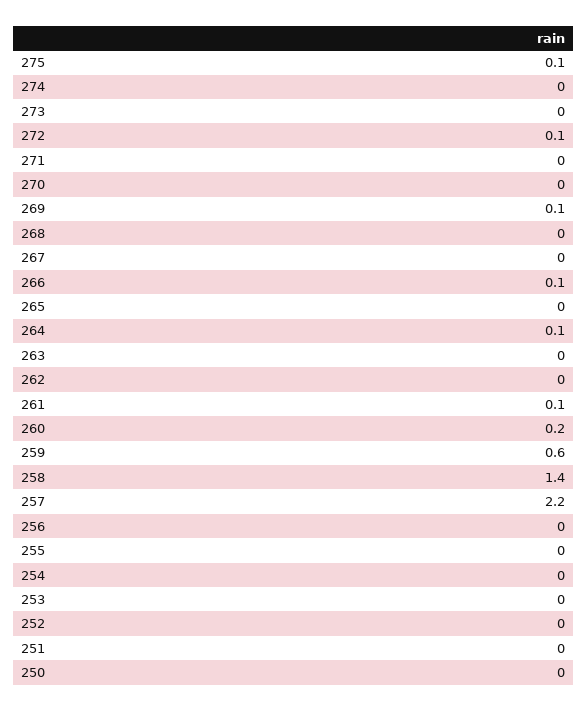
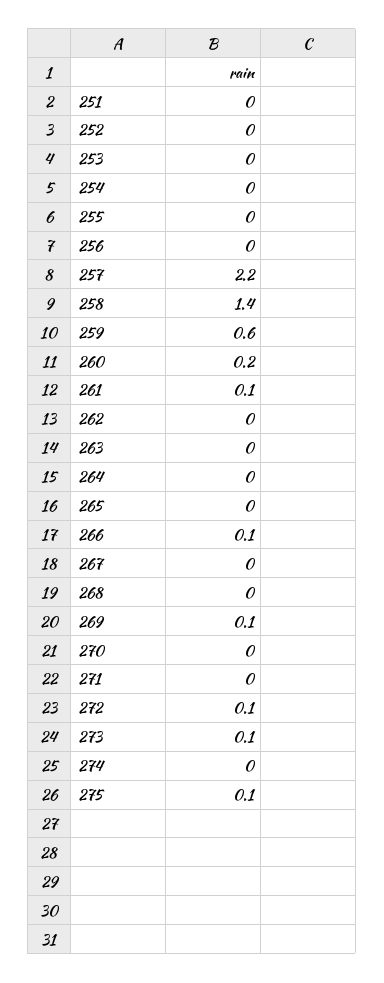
273: 0 -> 0.1
264: 0.1 -> 0
250: 0 -> none

